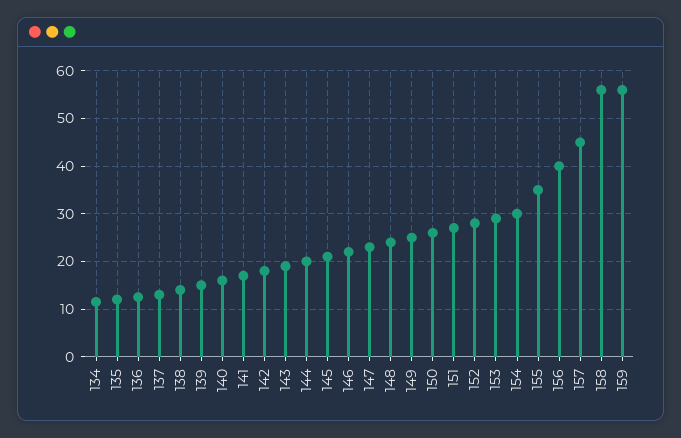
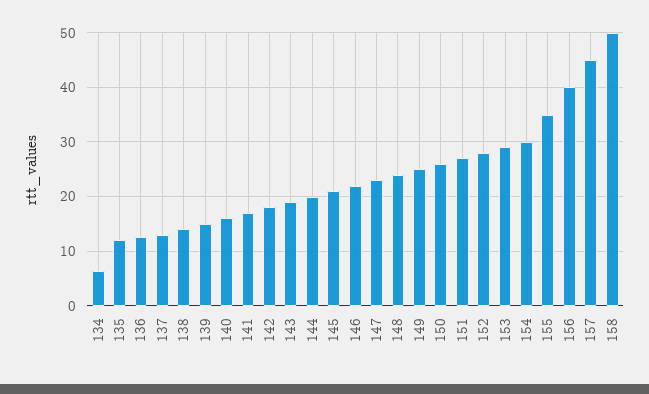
134: 12 -> 6
158: 56 -> 50
159: 56 -> none

